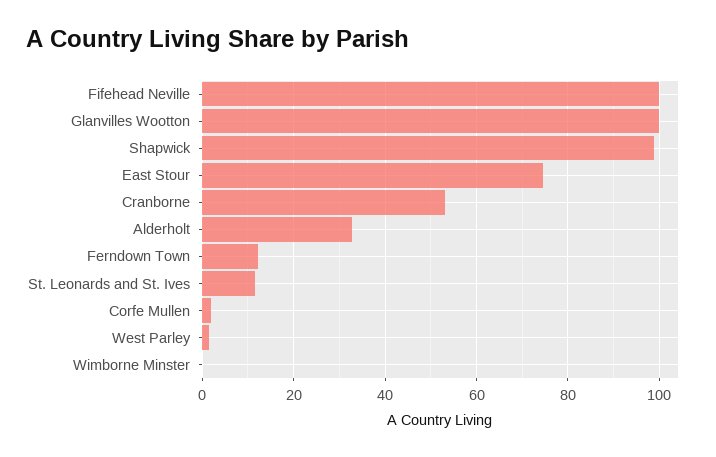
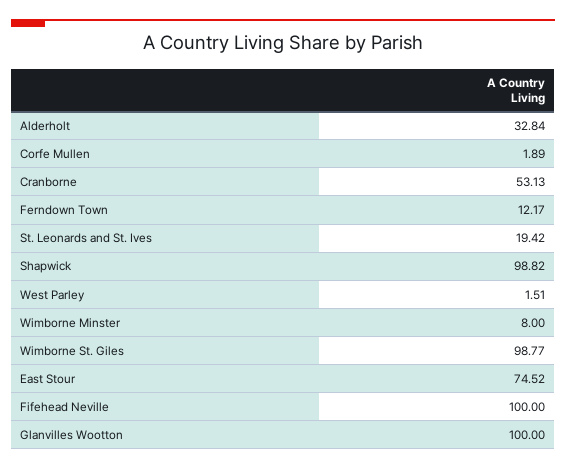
St. Leonards and St. Ives: 12 -> 19.42
Wimborne Minster: 0 -> 8
Wimborne St. Giles: none -> 98.77

